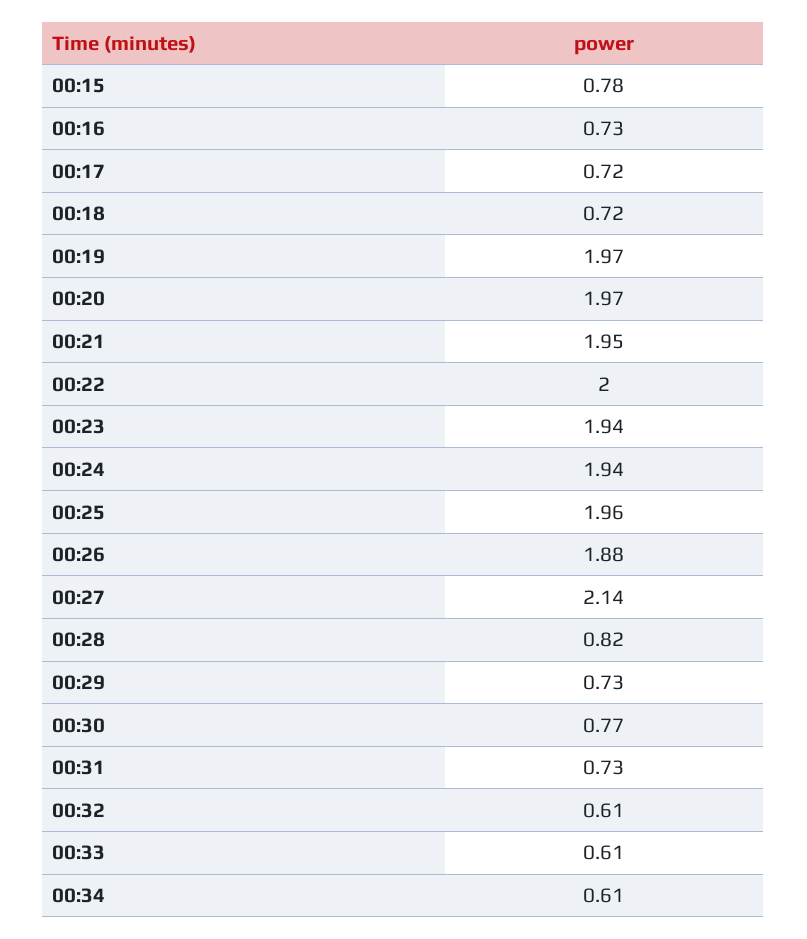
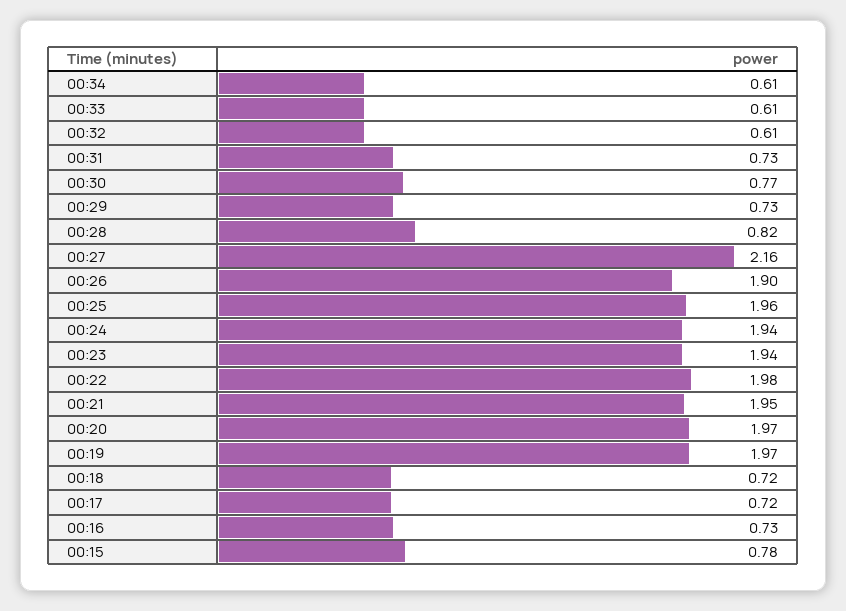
00:22: 2 -> 1.98
00:26: 1.88 -> 1.9
00:27: 2.14 -> 2.16

